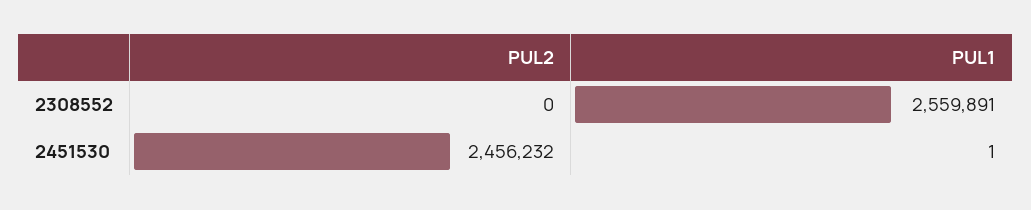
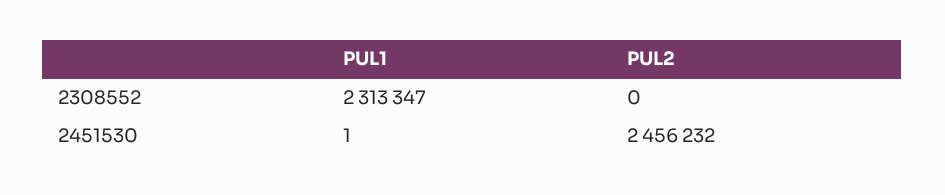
PUL1, 2308552: 2559891 -> 2313347

